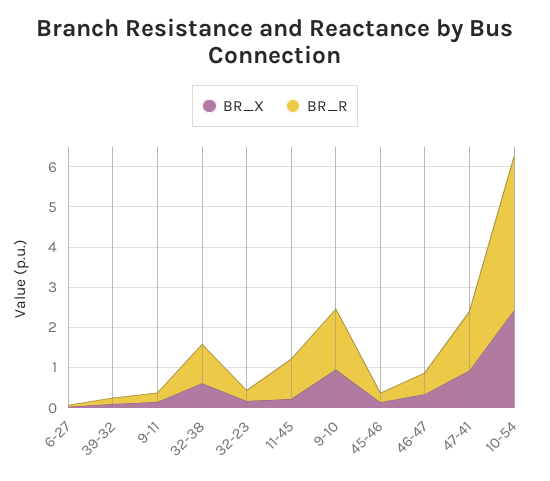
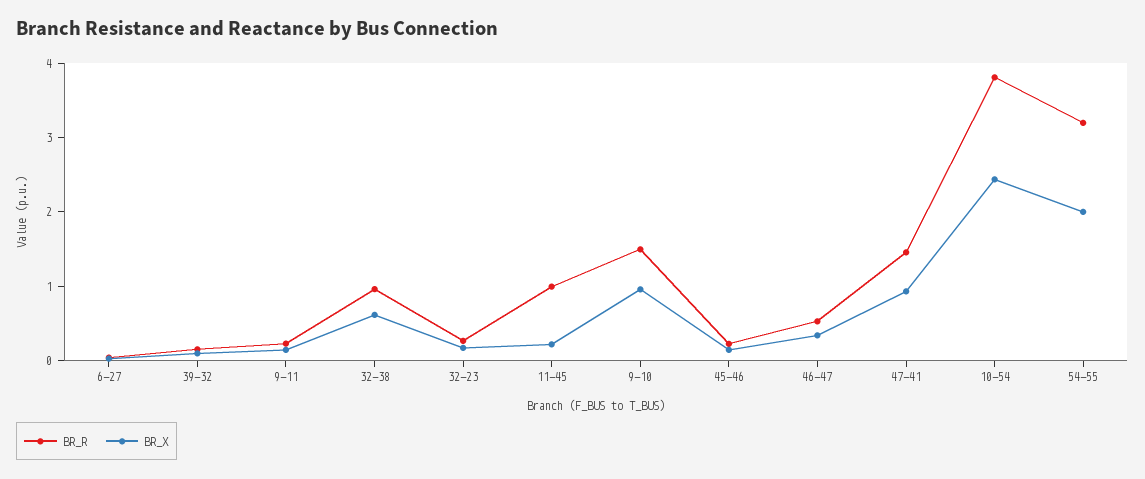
BR_R, 54-55: none -> 3.2
BR_X, 54-55: none -> 2

